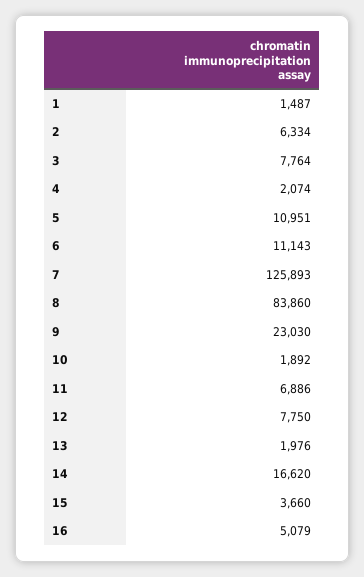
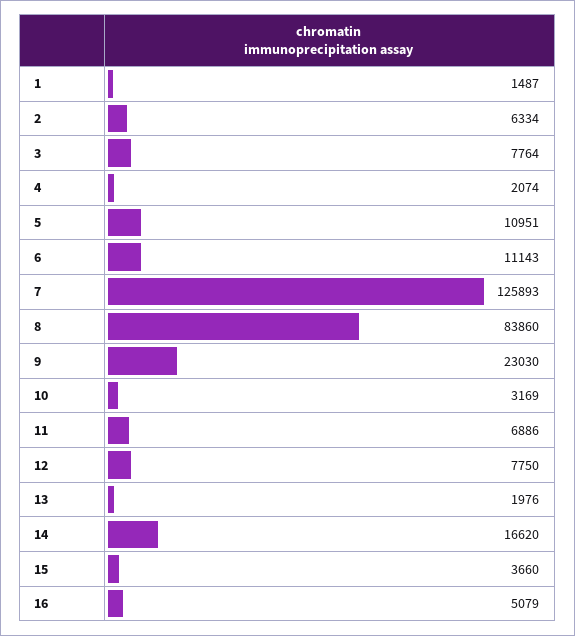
10: 1892 -> 3169

